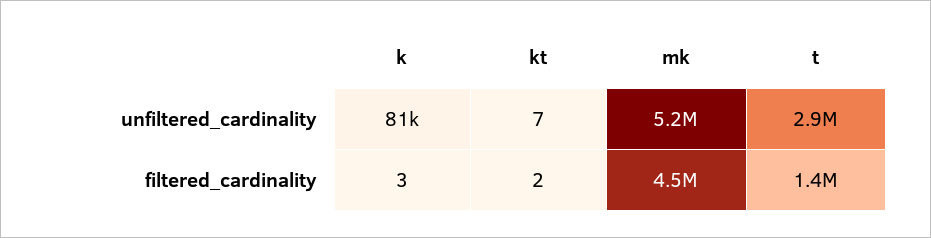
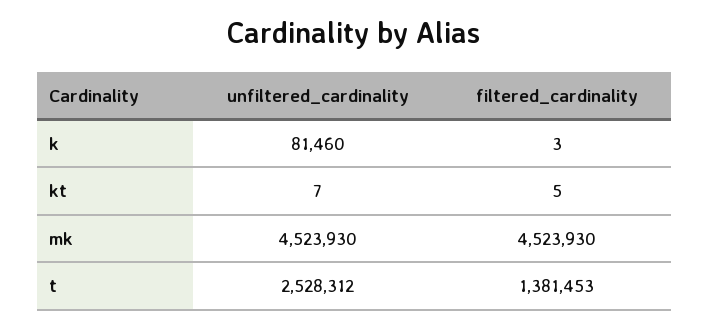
mk, unfiltered_cardinality: 5200000 -> 4523930
t, unfiltered_cardinality: 2900000 -> 2528312
kt, filtered_cardinality: 2 -> 5

